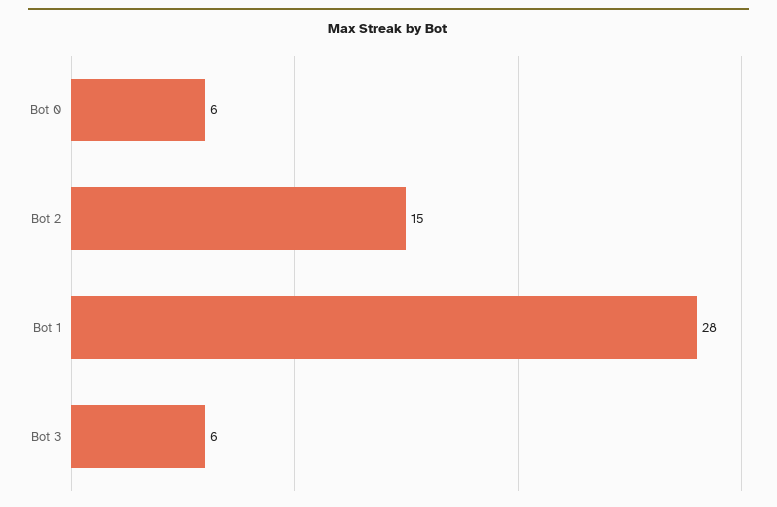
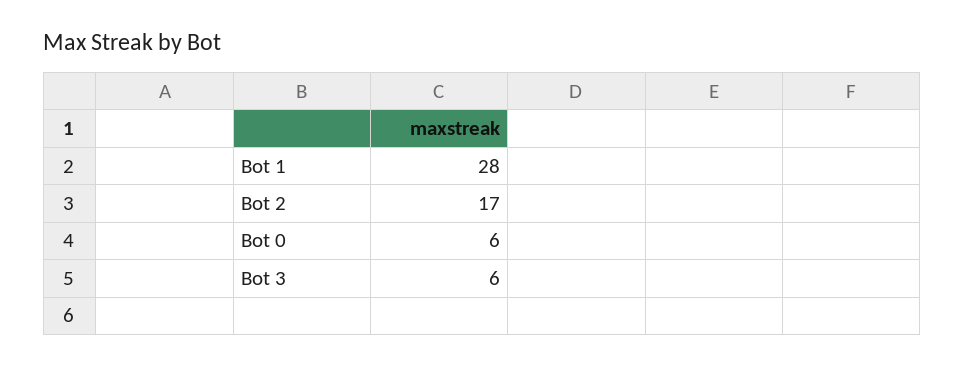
Bot 2: 15 -> 17

